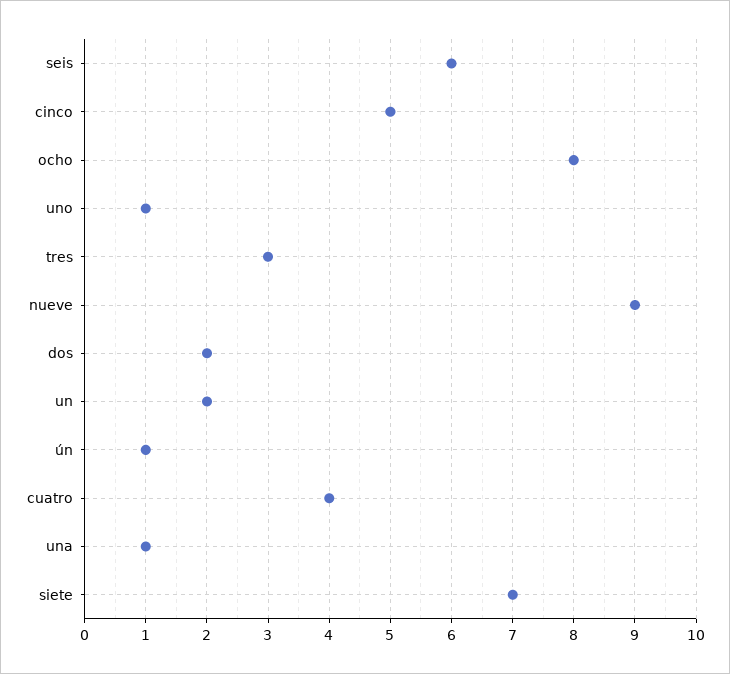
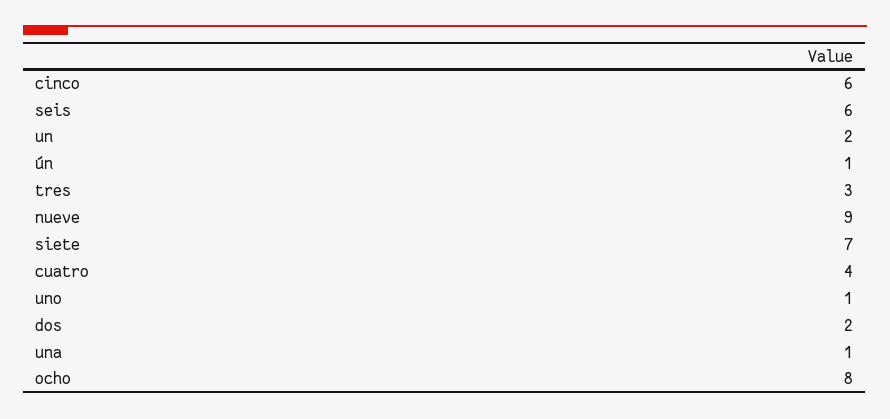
cinco: 5 -> 6

